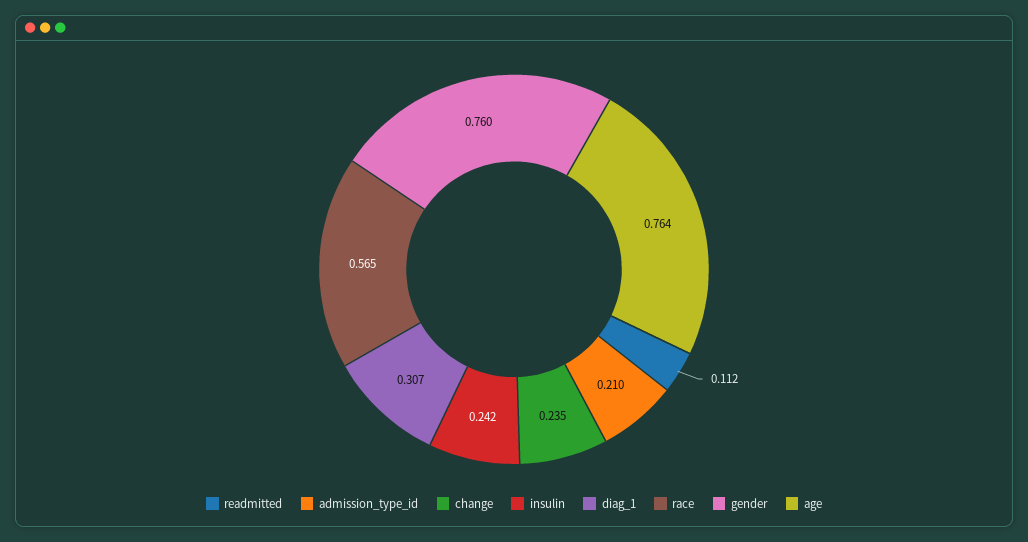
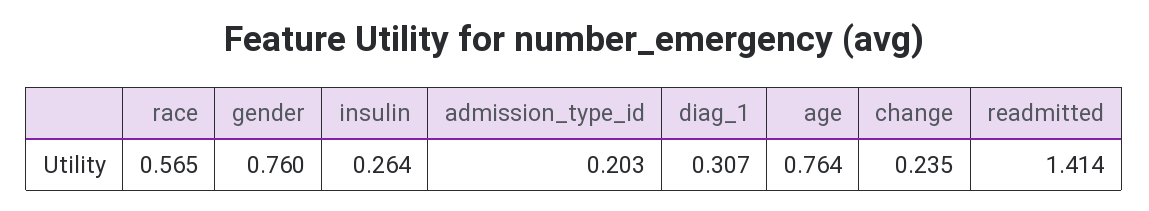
readmitted: 0.112 -> 1.414
admission_type_id: 0.21 -> 0.203
insulin: 0.242 -> 0.264

